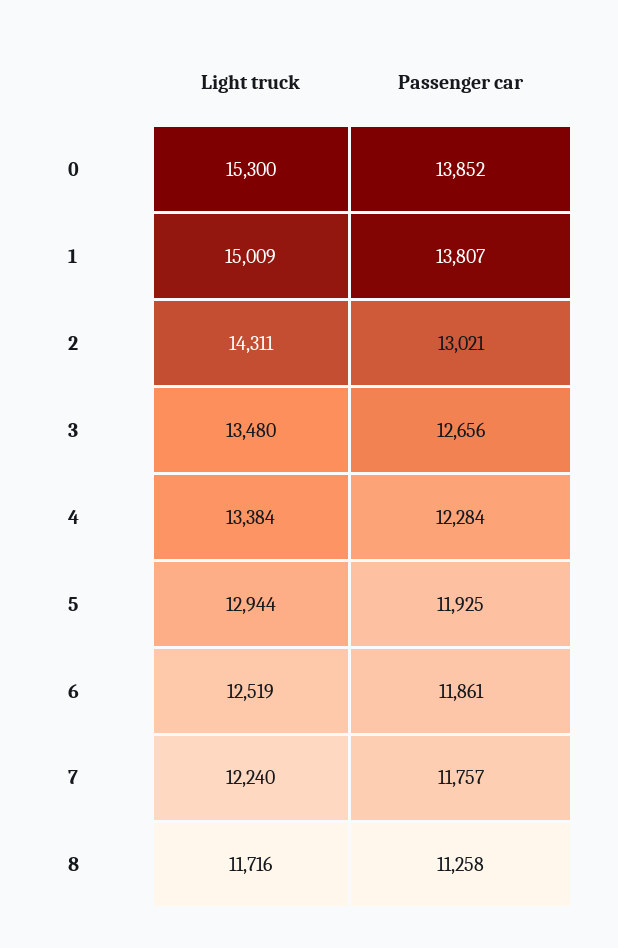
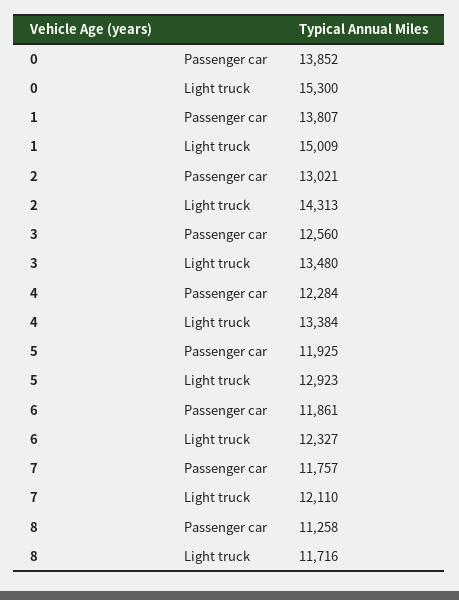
Light truck, 2: 14311 -> 14313
Passenger car, 3: 12656 -> 12560
Light truck, 5: 12944 -> 12923
Light truck, 6: 12519 -> 12327
Light truck, 7: 12240 -> 12110

